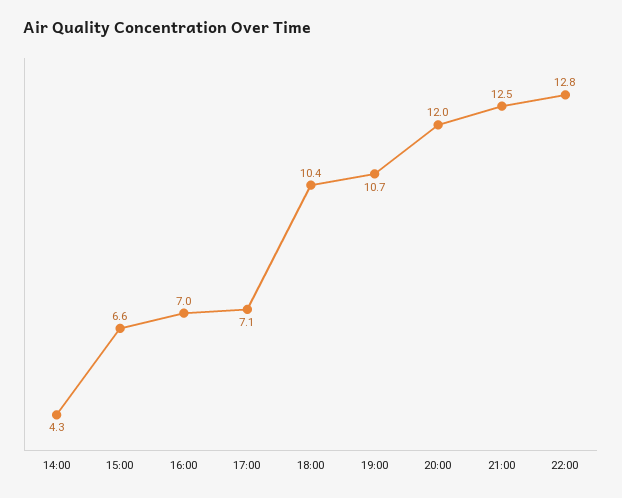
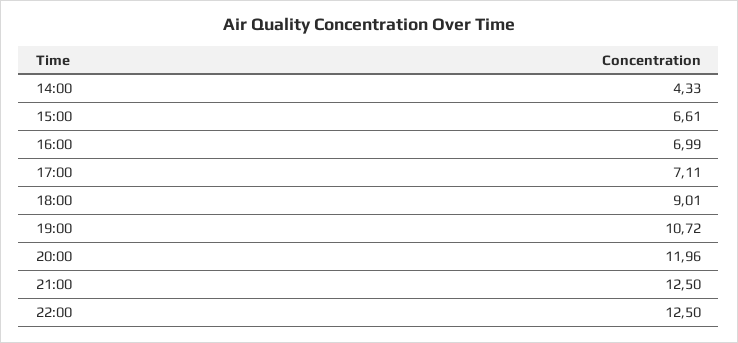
18:00: 10.4 -> 9.01
22:00: 12.8 -> 12.5

